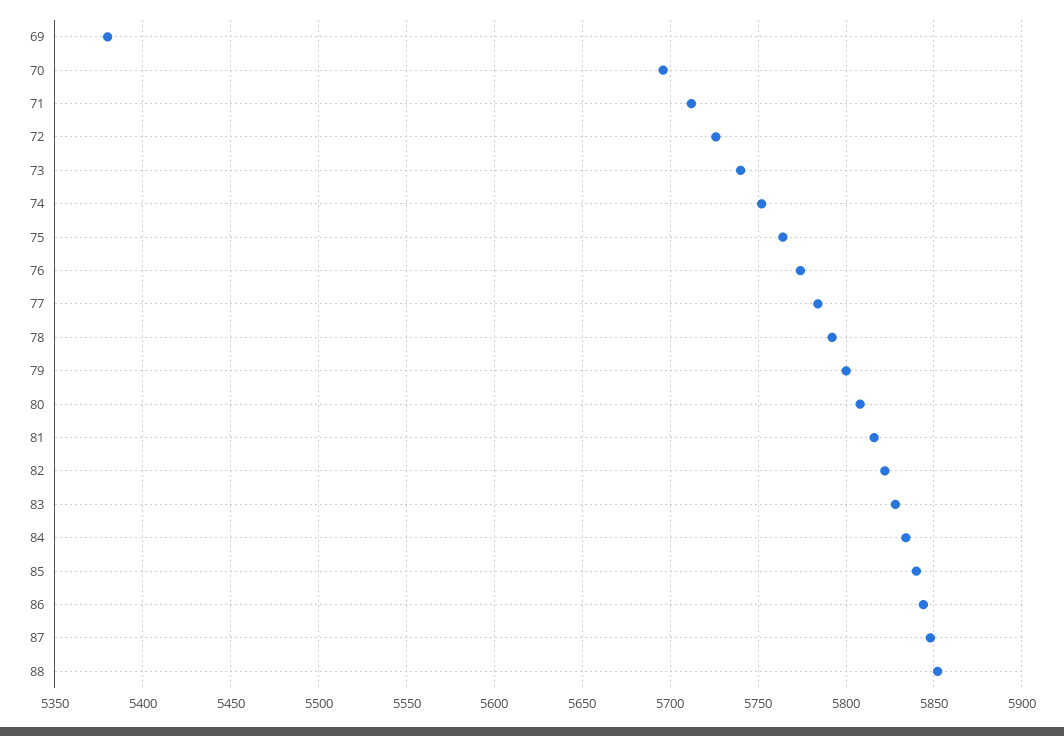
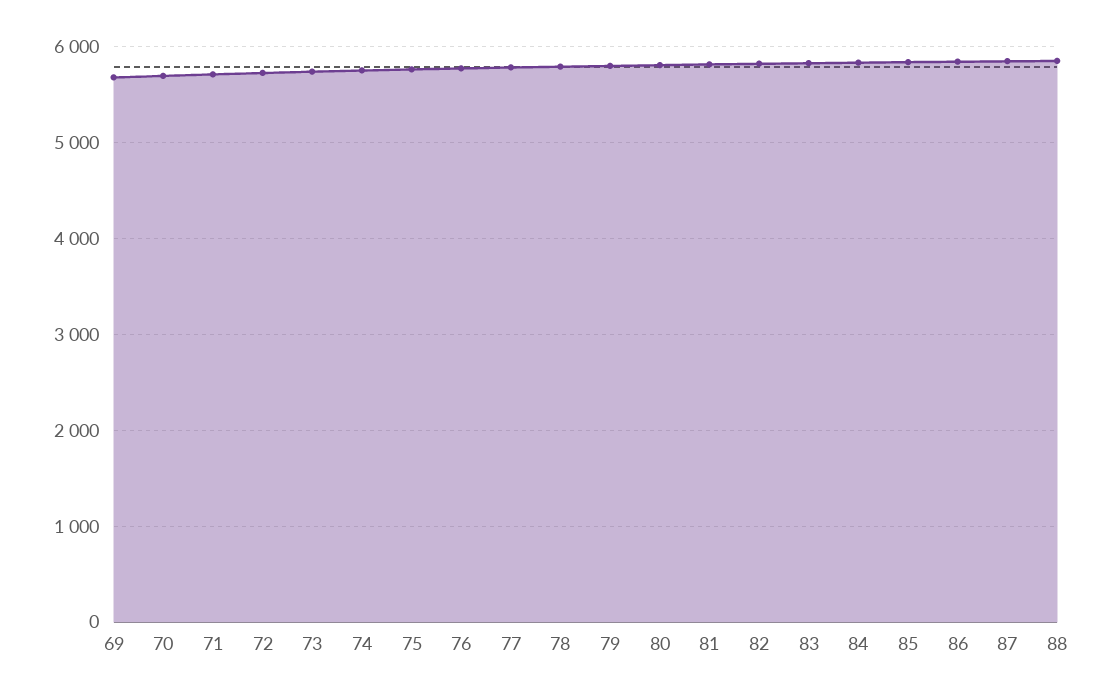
69: 5380 -> 5700

